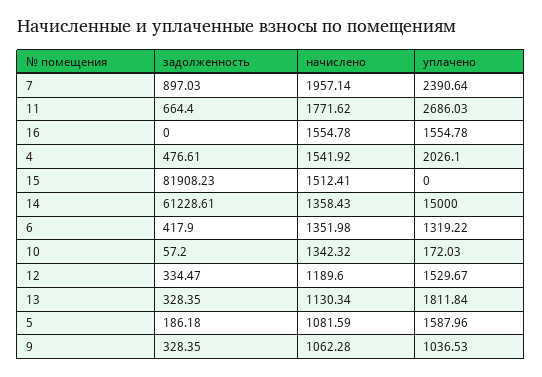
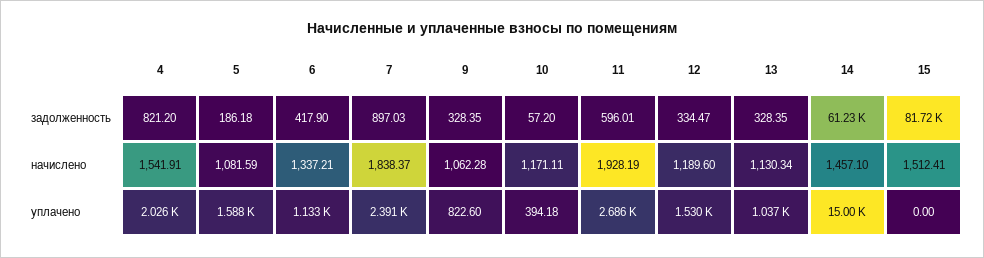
начислено, 7: 1957.14 -> 1838.37
задолженность, 11: 664.4 -> 596.01
начислено, 11: 1771.62 -> 1928.19
задолженность, 16: 0 -> none
начислено, 16: 1554.78 -> none
уплачено, 16: 1554.78 -> none
задолженность, 4: 476.61 -> 821.2
начислено, 4: 1541.92 -> 1541.91
задолженность, 15: 81908.23 -> 81720
начислено, 14: 1358.43 -> 1457.1
начислено, 6: 1351.98 -> 1337.21
уплачено, 6: 1319.22 -> 1133
начислено, 10: 1342.32 -> 1171.11
уплачено, 10: 172.03 -> 394.18
уплачено, 13: 1811.84 -> 1037
уплачено, 9: 1036.53 -> 822.6

